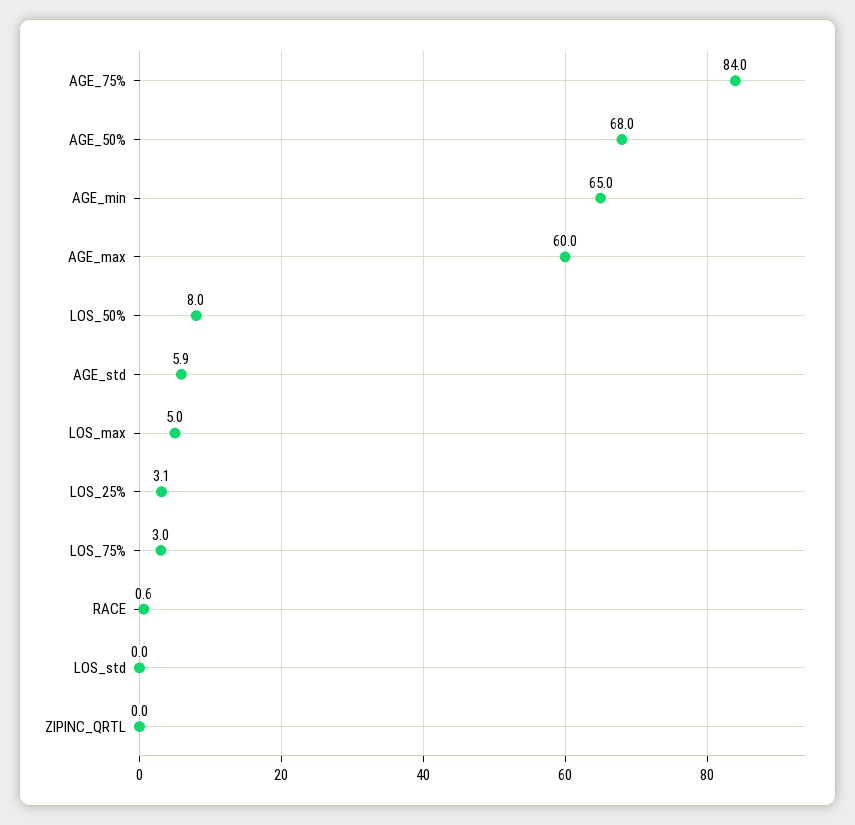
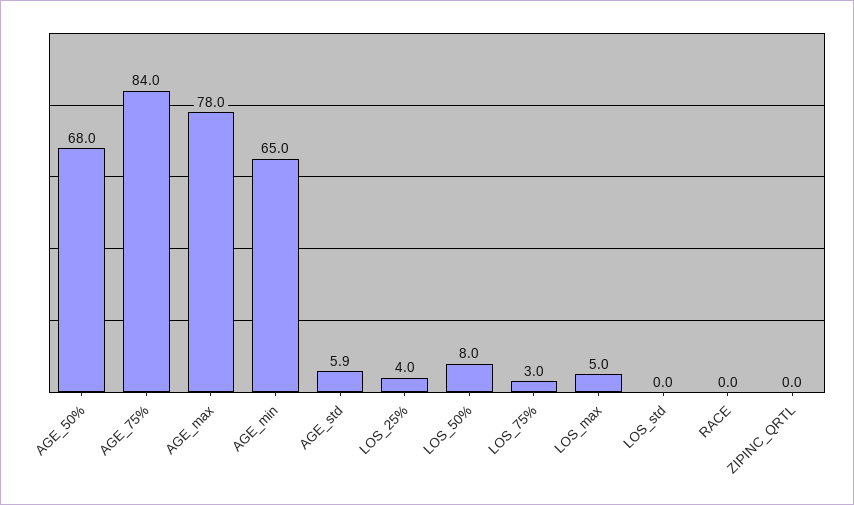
AGE_max: 60 -> 78
LOS_25%: 3.1 -> 4
RACE: 0.6 -> 0

